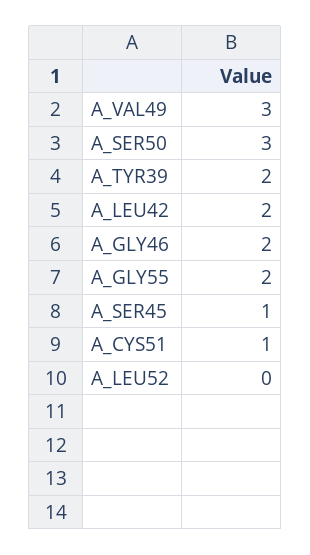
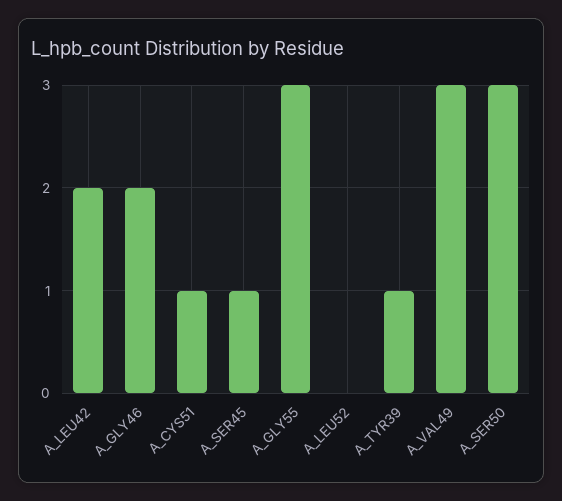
A_TYR39: 2 -> 1
A_GLY55: 2 -> 3

